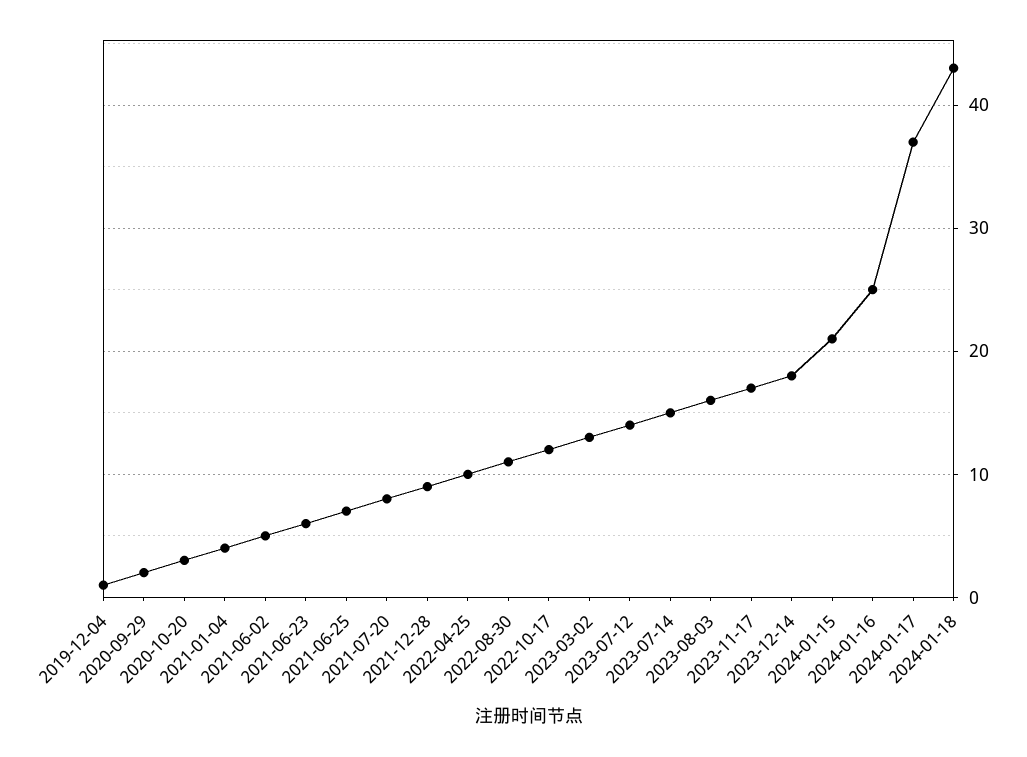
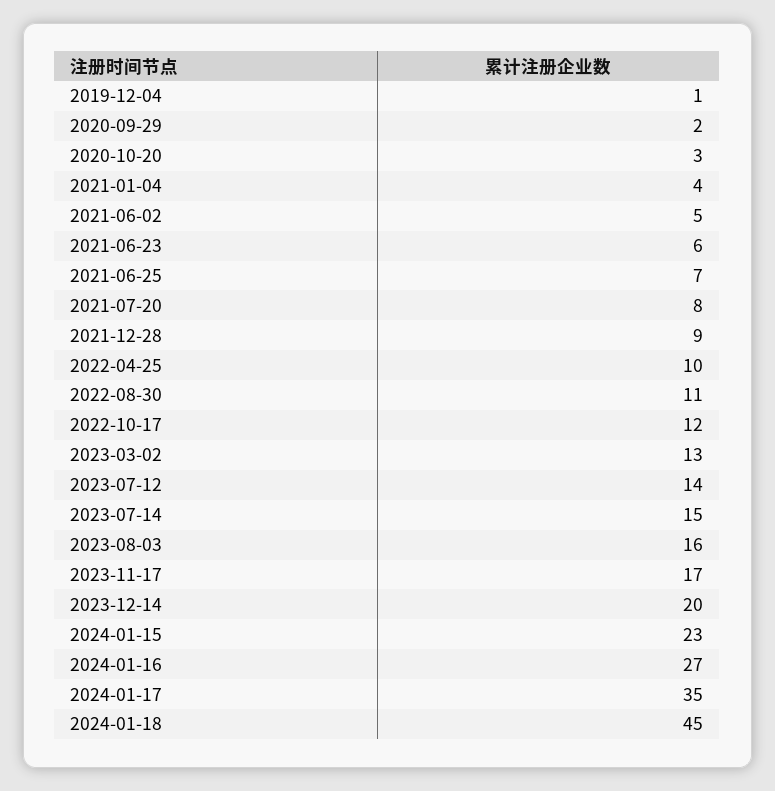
2023-12-14: 18 -> 20
2024-01-15: 21 -> 23
2024-01-16: 25 -> 27
2024-01-17: 37 -> 35
2024-01-18: 43 -> 45

